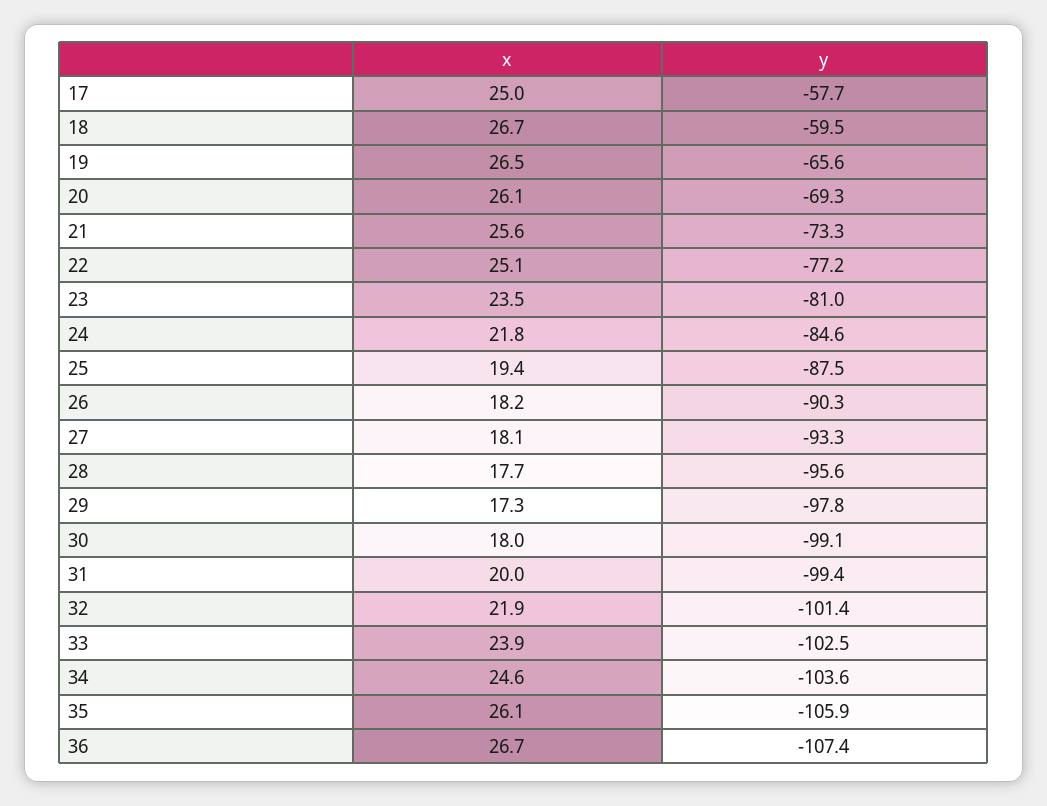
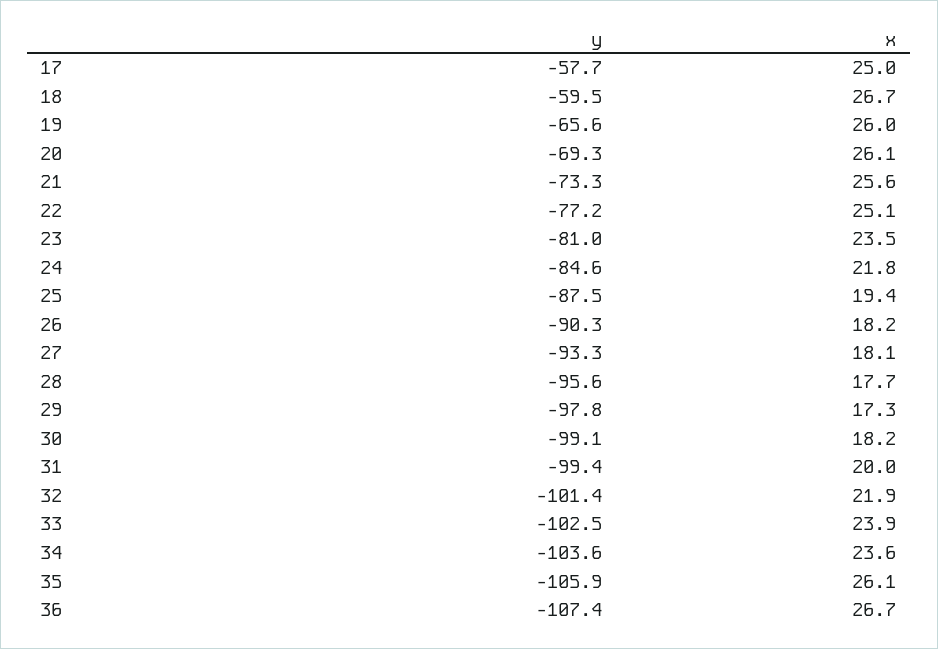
x, 19: 26.5 -> 26
x, 30: 18 -> 18.2
x, 34: 24.6 -> 23.6

